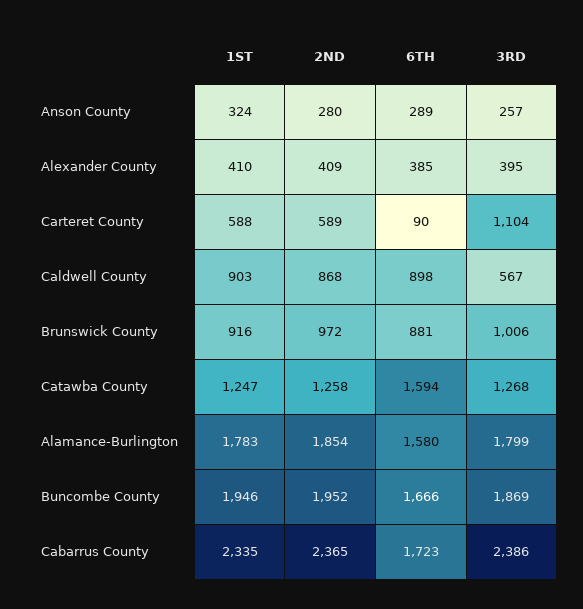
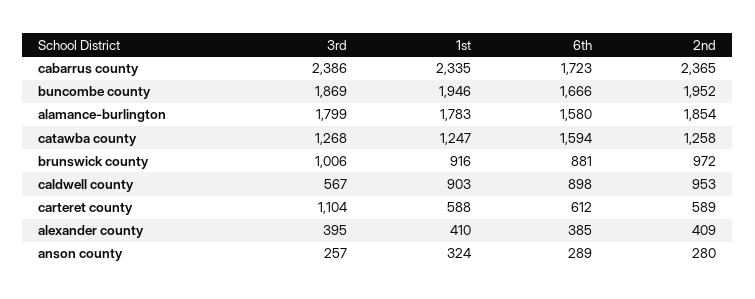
6TH, Carteret County: 90 -> 612
2ND, Caldwell County: 868 -> 953

